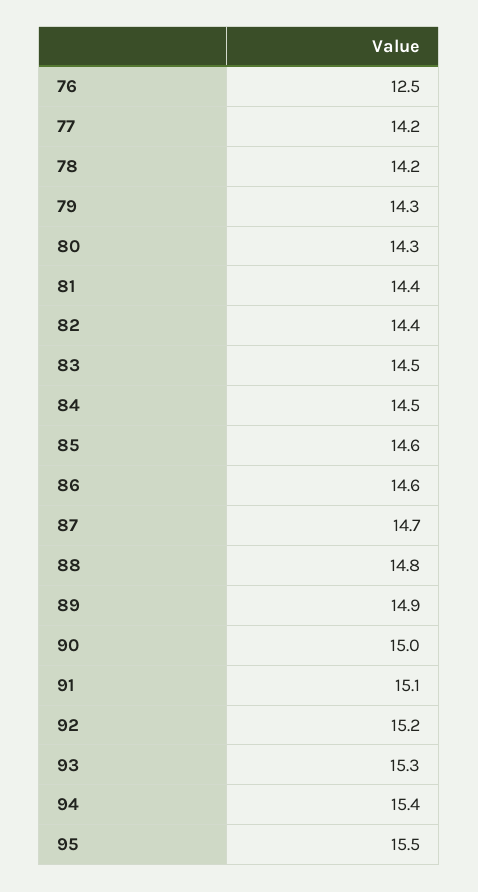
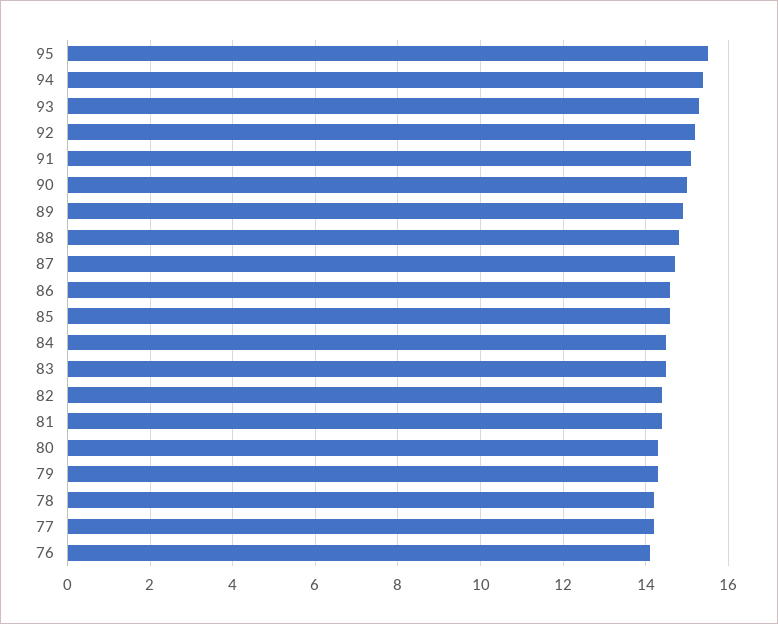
76: 12.5 -> 14

